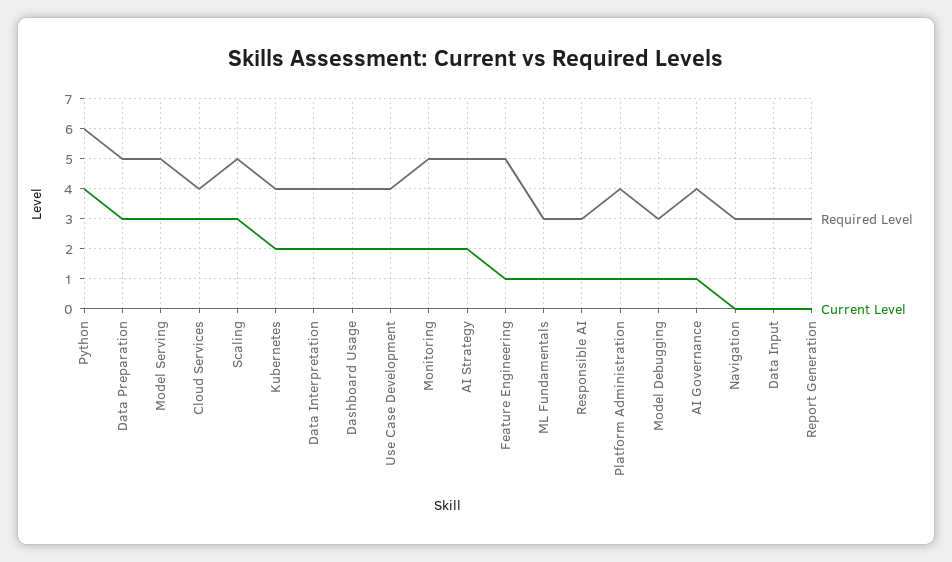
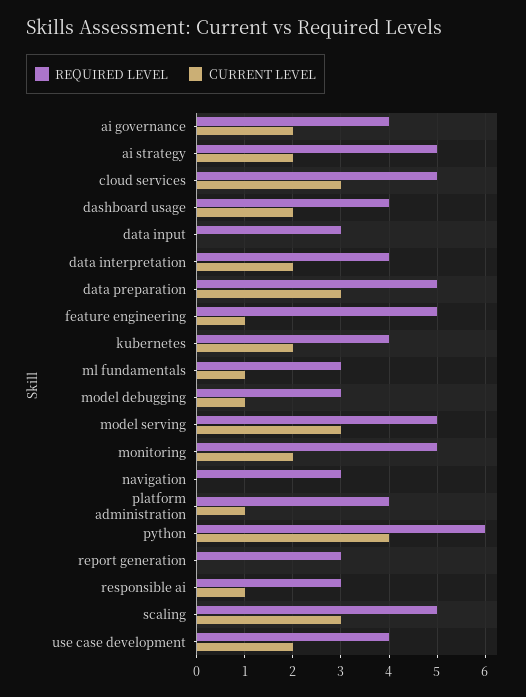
Required Level, Cloud Services: 4 -> 5
Current Level, AI Governance: 1 -> 2

